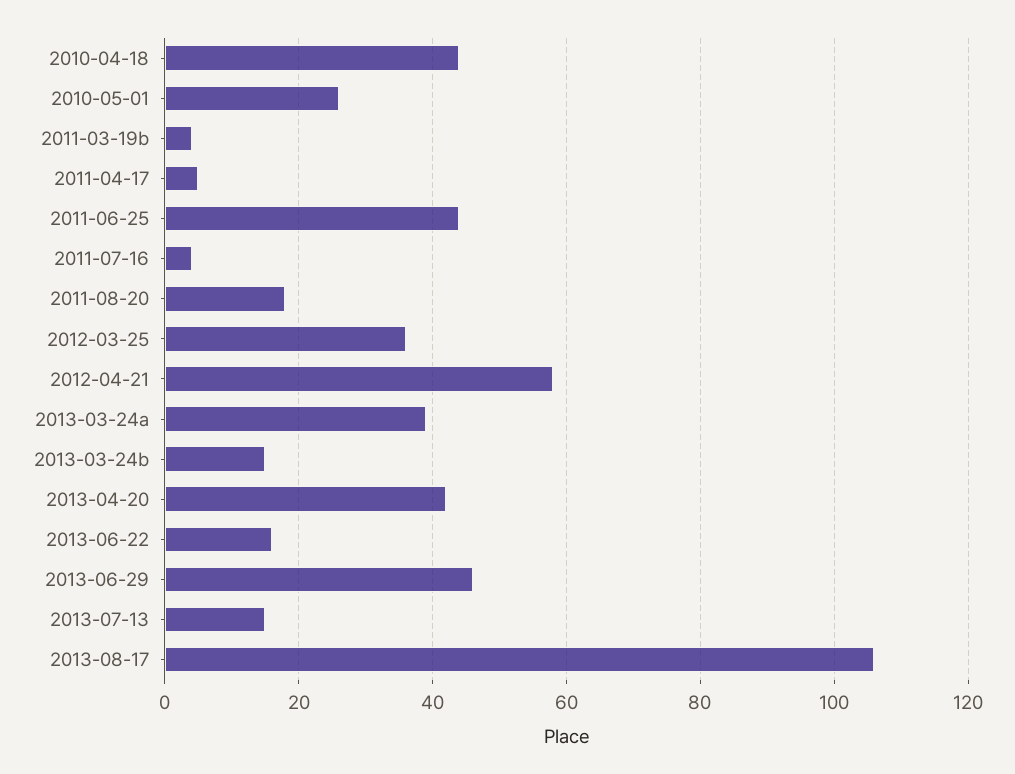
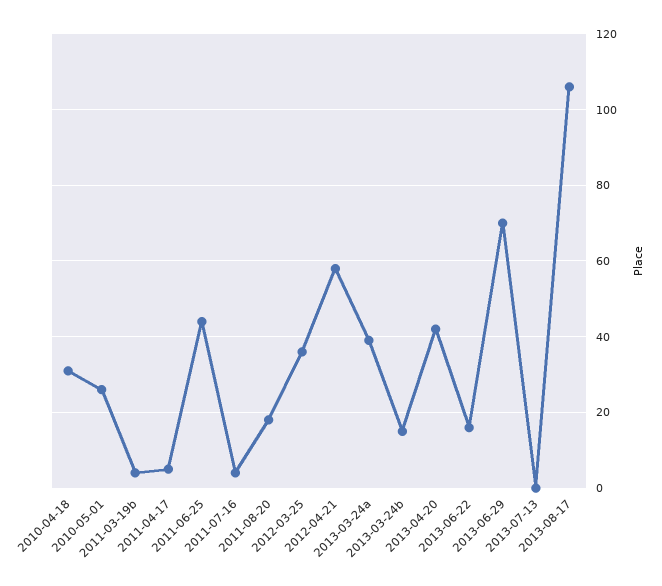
2010-04-18: 45 -> 30
2013-06-29: 45 -> 70
2013-07-13: 15 -> 0

